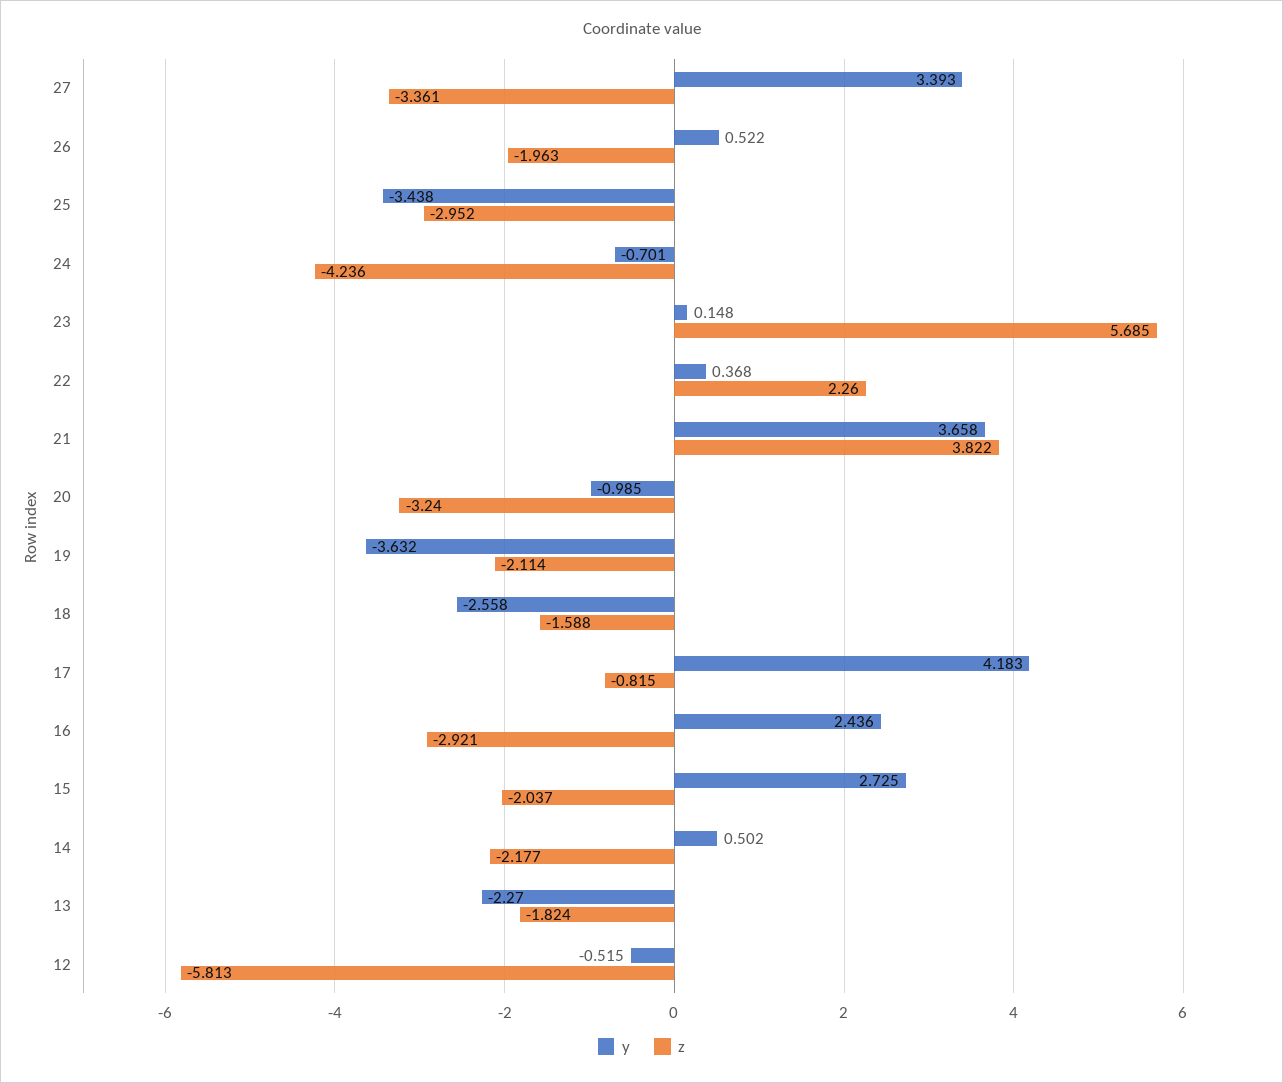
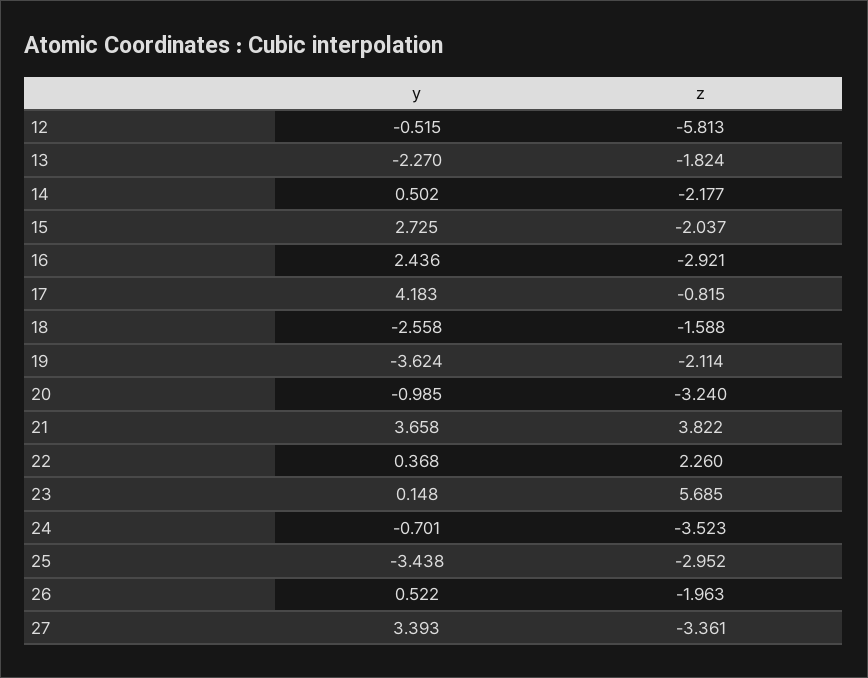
z, 24: -4.236 -> -3.523
y, 19: -3.632 -> -3.624

